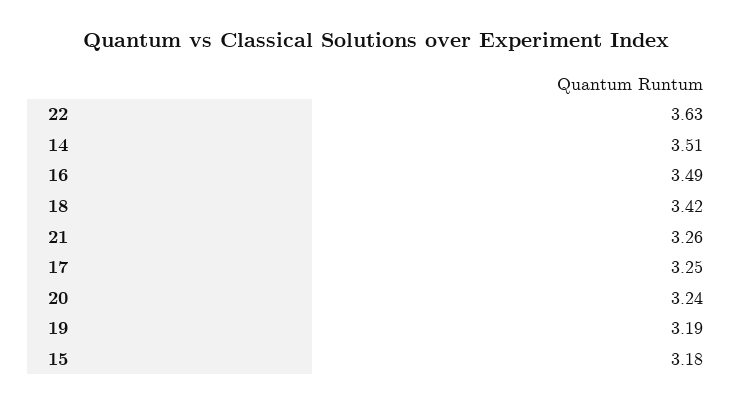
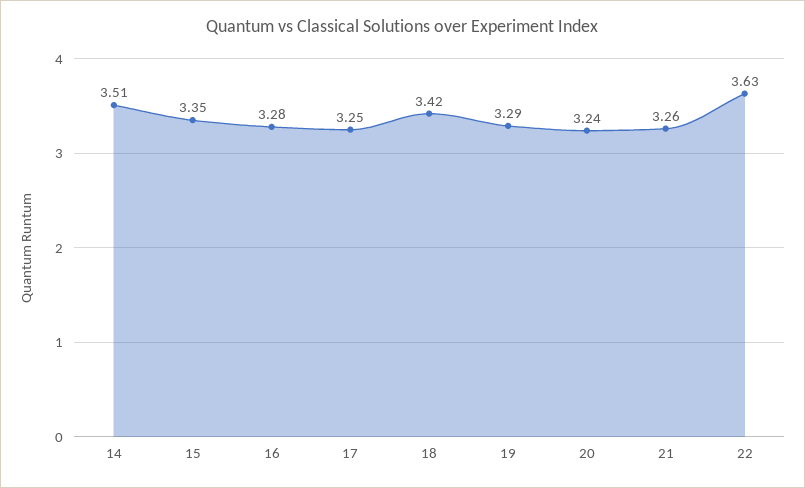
16: 3.49 -> 3.28
19: 3.19 -> 3.29
15: 3.18 -> 3.35

